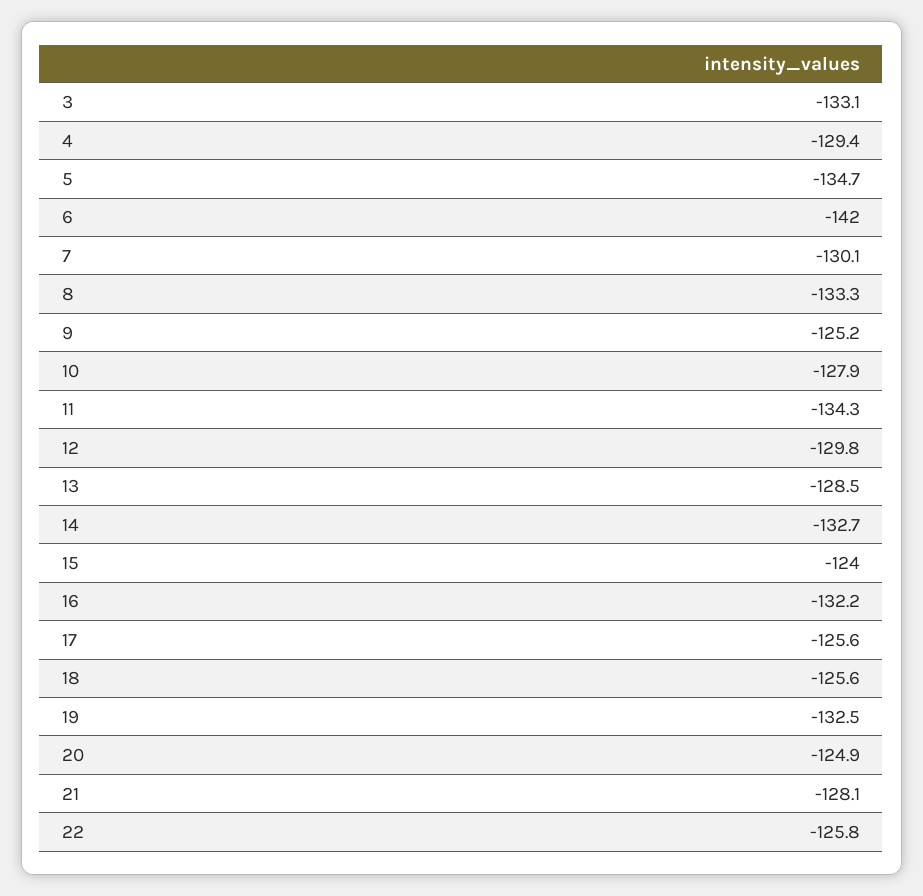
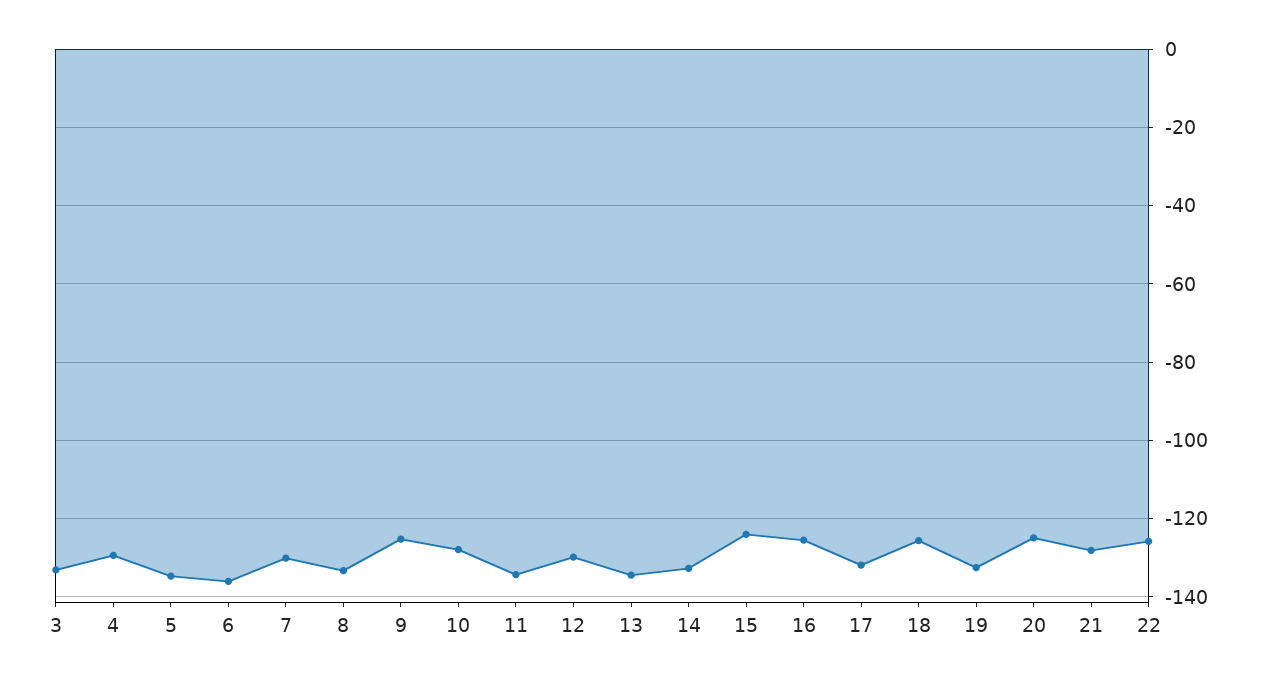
6: -142 -> -136
13: -128.5 -> -134
16: -132.2 -> -126
17: -125.6 -> -132

